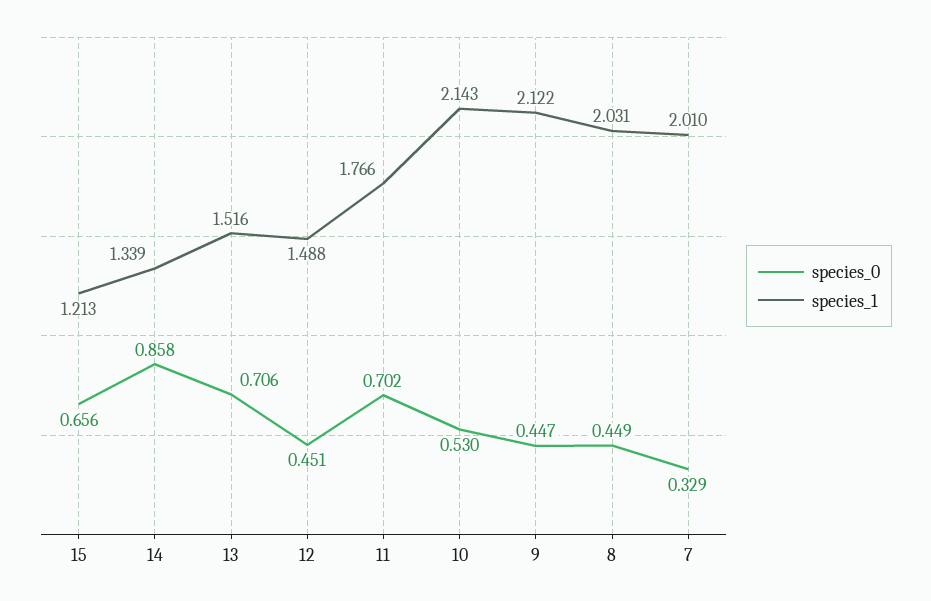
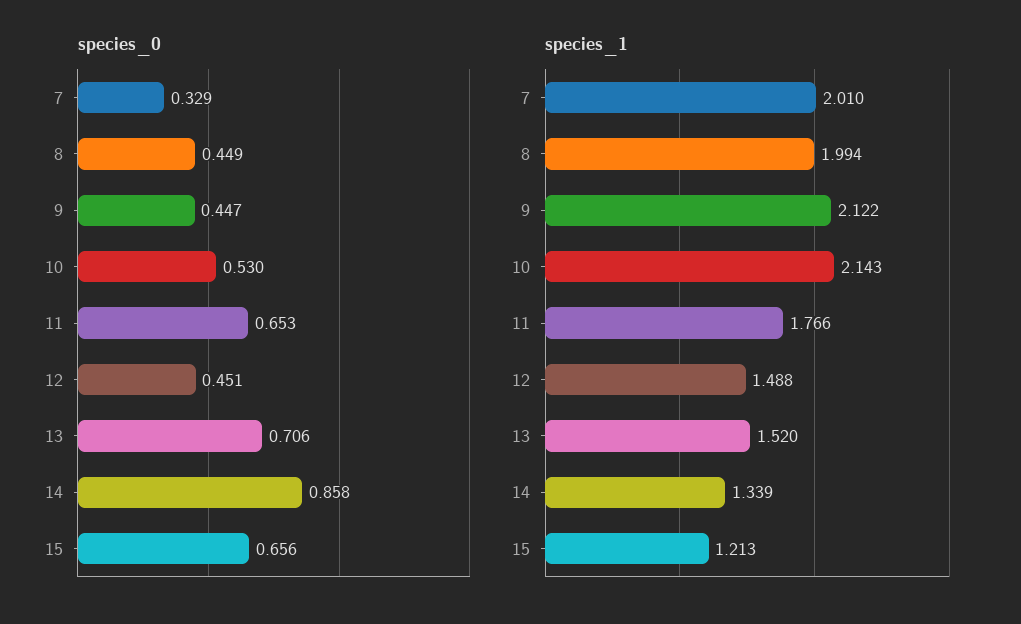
species_1, 13: 1.516 -> 1.52
species_0, 11: 0.702 -> 0.653
species_1, 8: 2.031 -> 1.994

